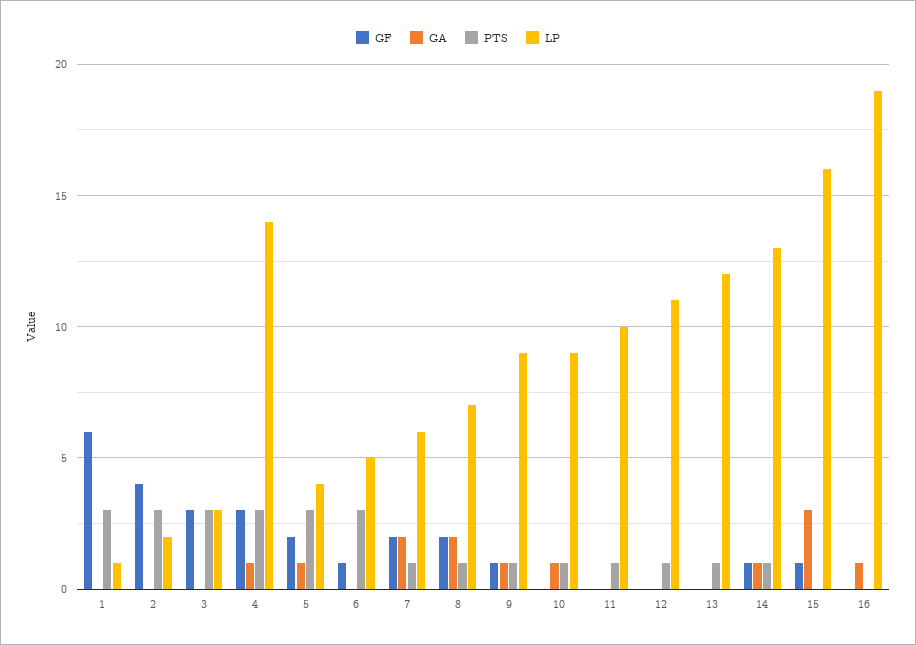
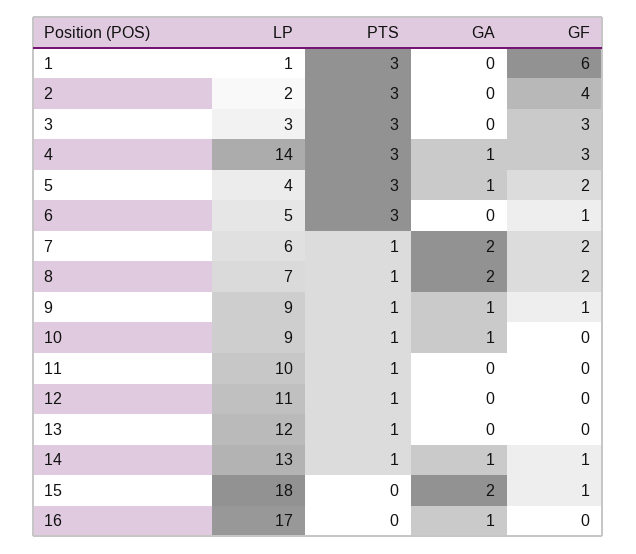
GA, 15: 3 -> 2
LP, 15: 16 -> 18
LP, 16: 19 -> 17

